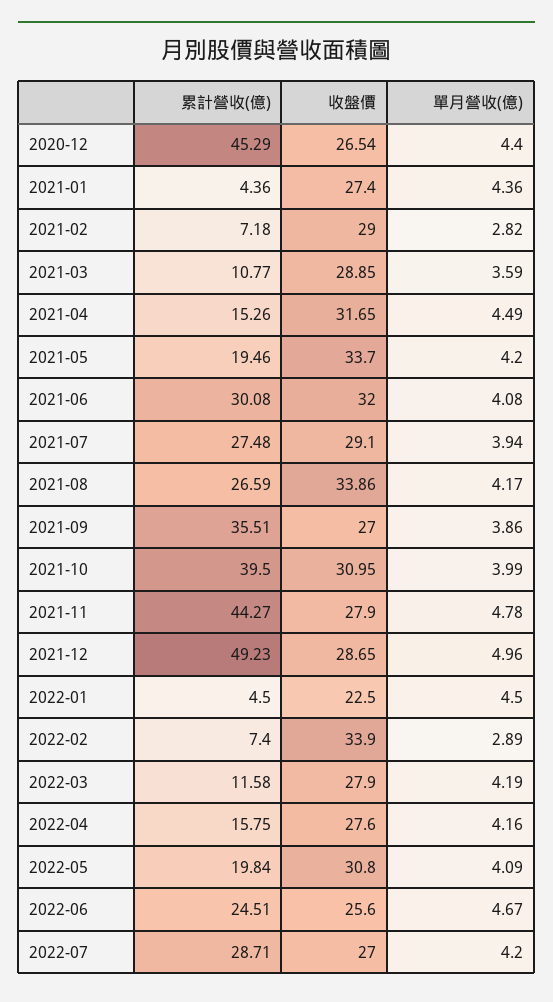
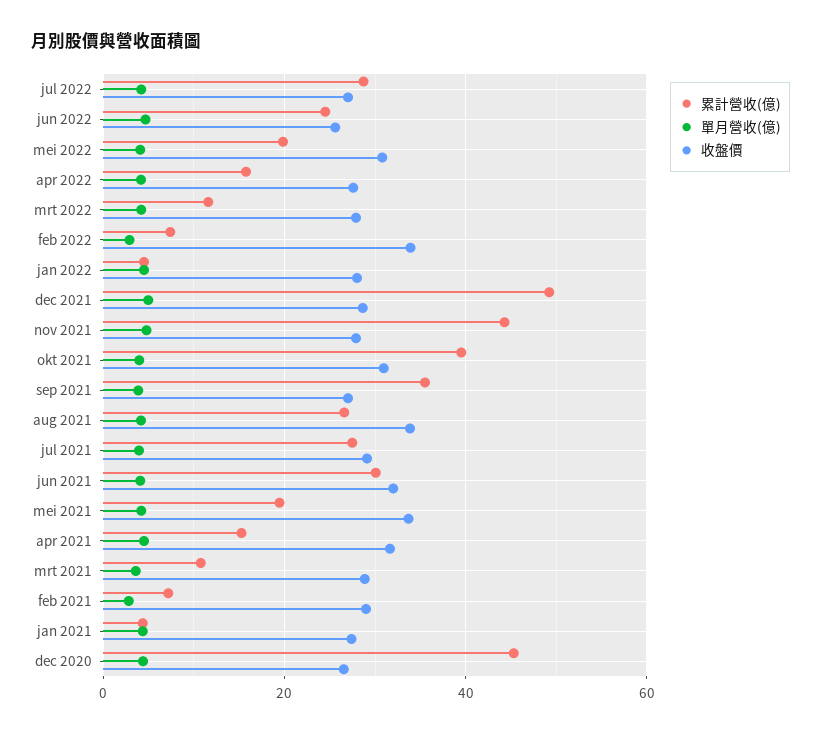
收盤價, 2022-01: 22.5 -> 28

